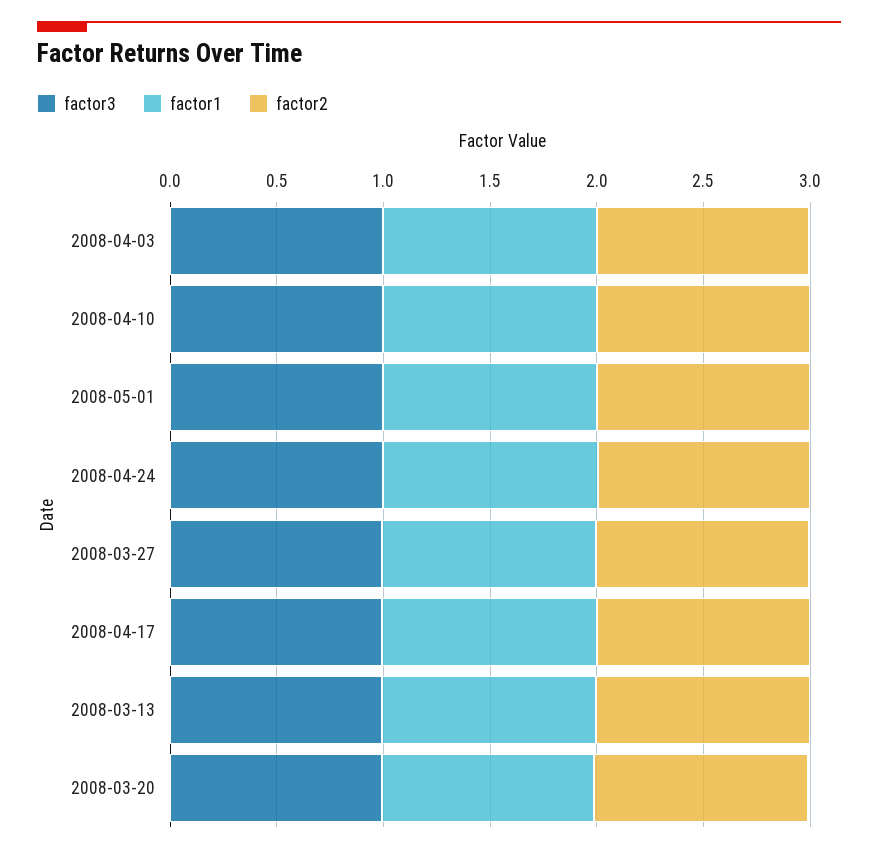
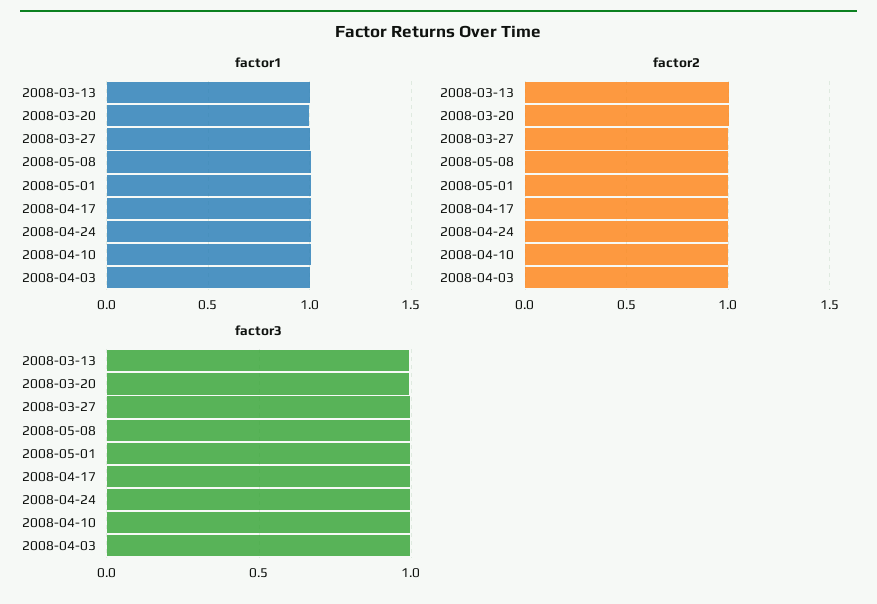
factor1, 2008-05-08: none -> 1
factor2, 2008-05-08: none -> 1
factor3, 2008-05-08: none -> 1

